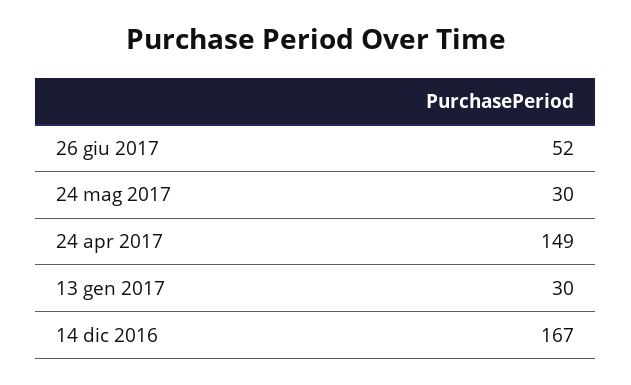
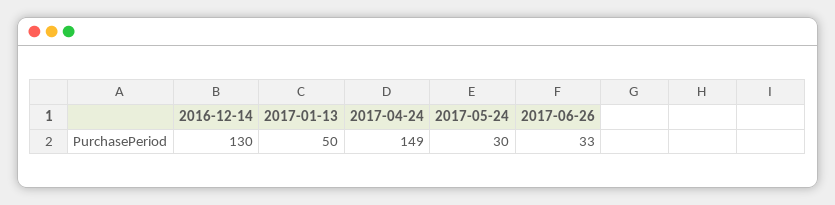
26 giu 2017: 52 -> 33
13 gen 2017: 30 -> 50
14 dic 2016: 167 -> 130

